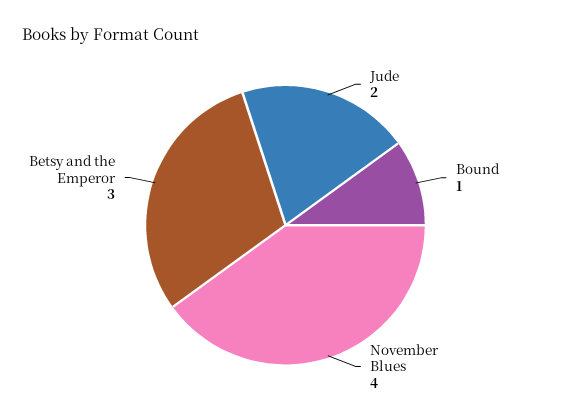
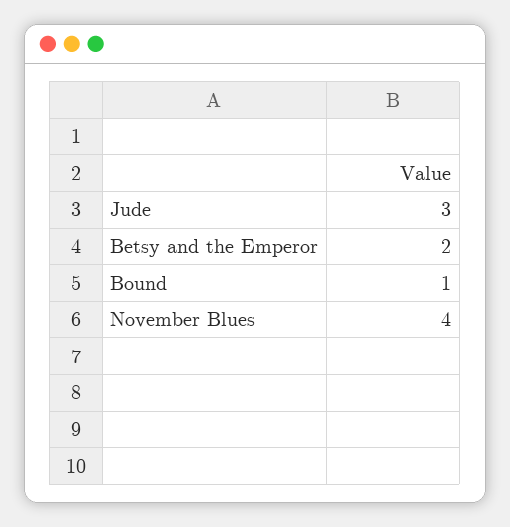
Jude: 2 -> 3
Betsy and the Emperor: 3 -> 2

